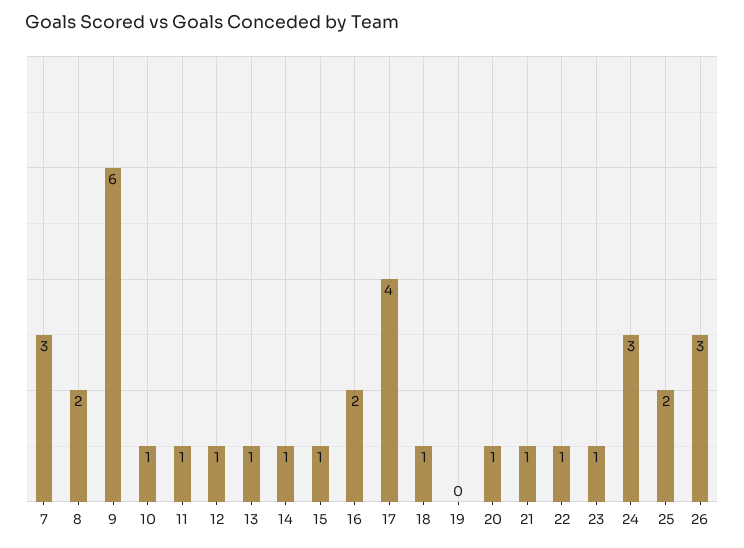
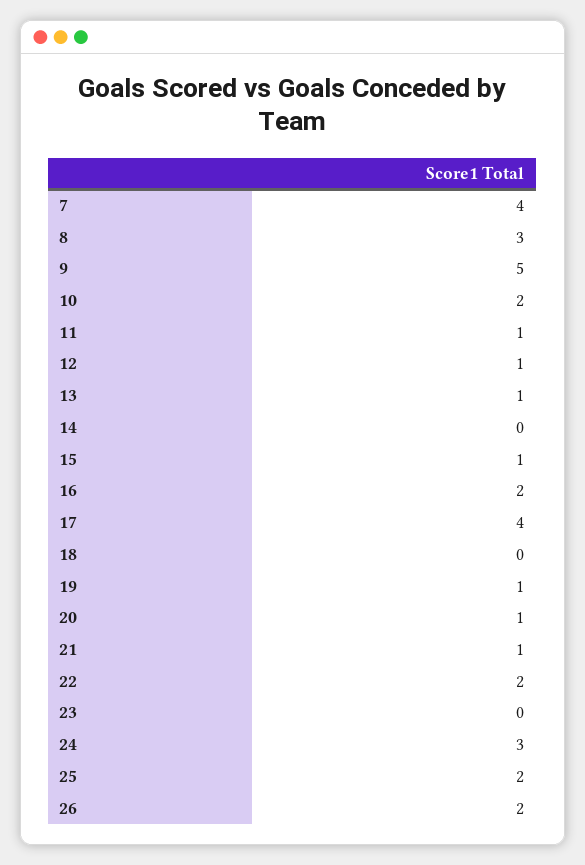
7: 3 -> 4
8: 2 -> 3
9: 6 -> 5
10: 1 -> 2
14: 1 -> 0
18: 1 -> 0
19: 0 -> 1
22: 1 -> 2
23: 1 -> 0
26: 3 -> 2

